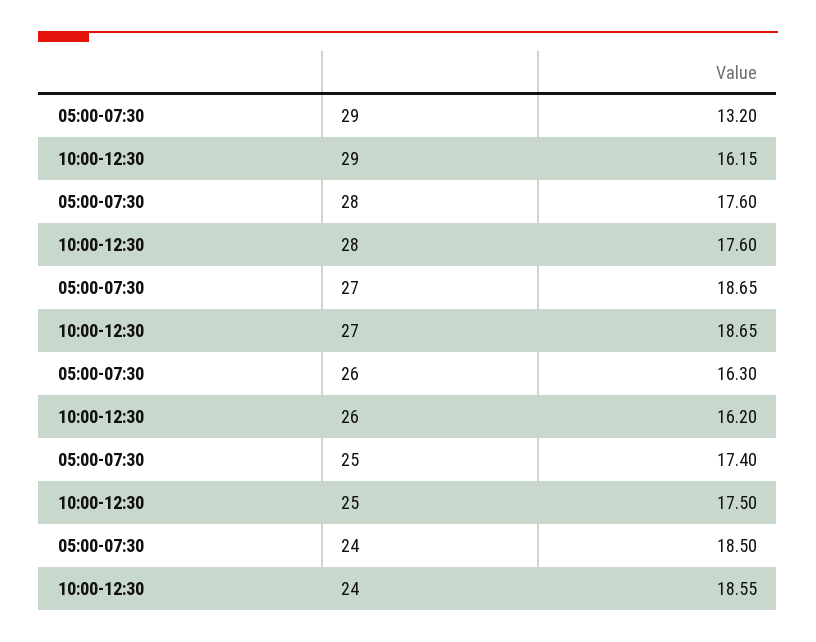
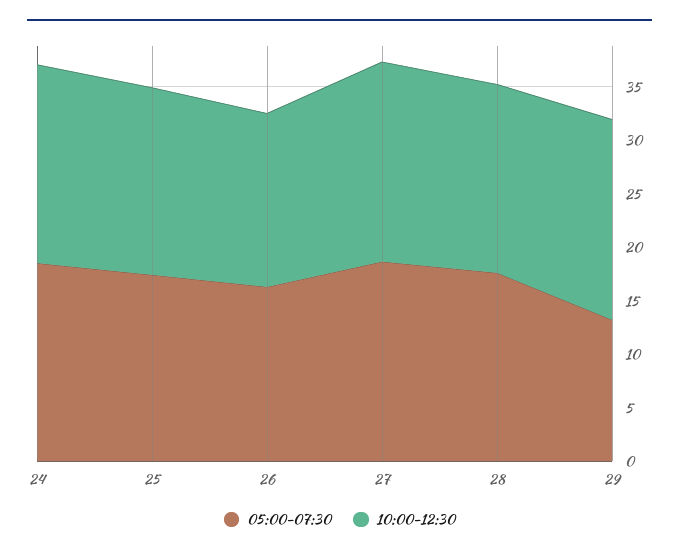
10:00-12:30, 29: 16.15 -> 19

